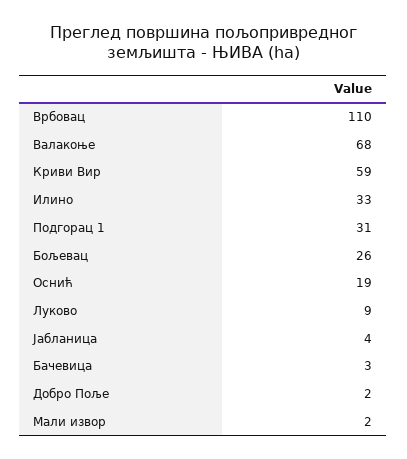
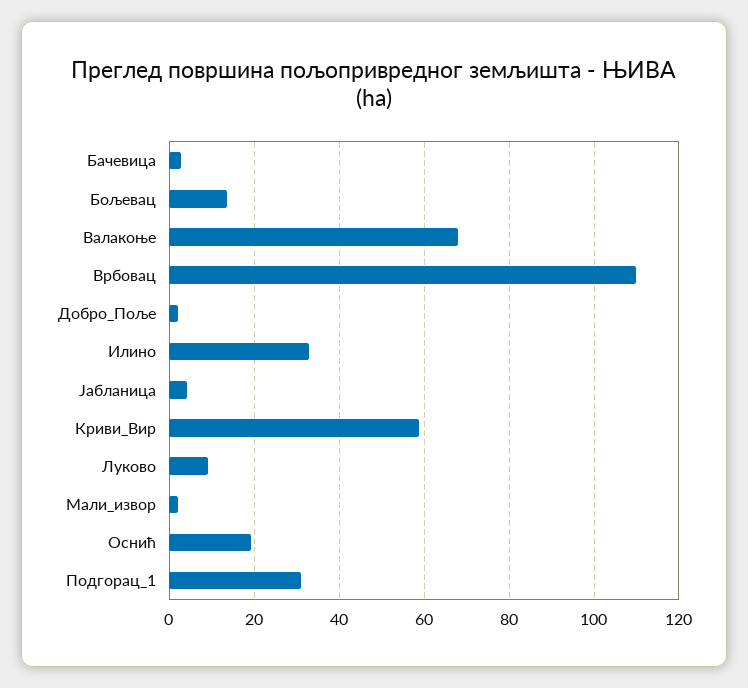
Бољевац: 26 -> 14

